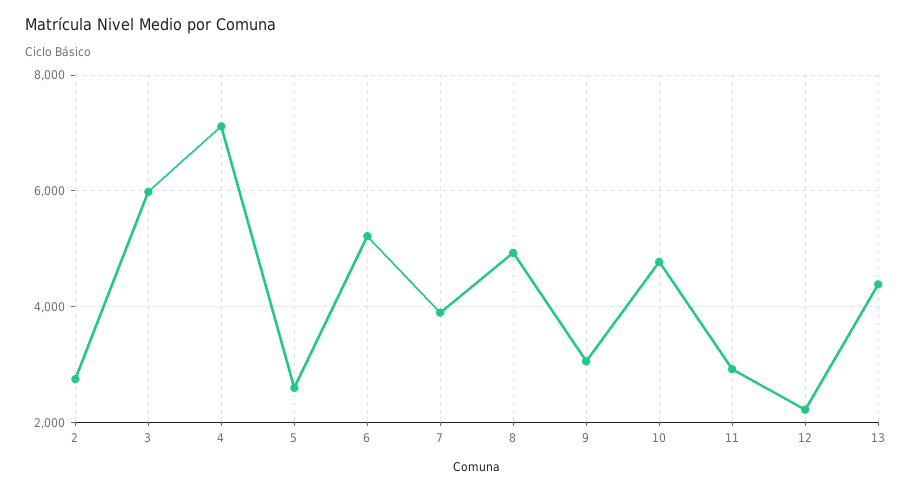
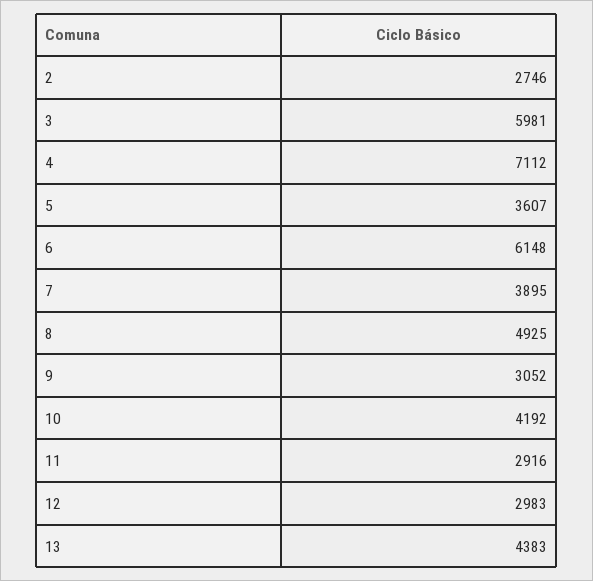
5: 2600 -> 3607
6: 5200 -> 6148
10: 4800 -> 4192
12: 2200 -> 2983

